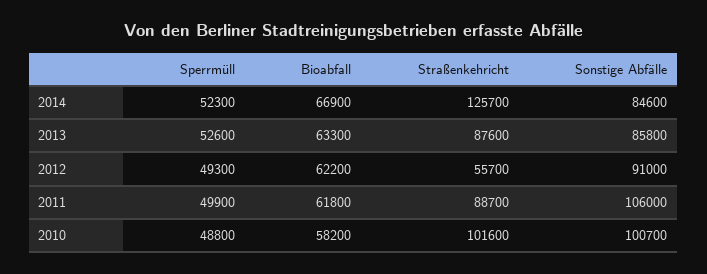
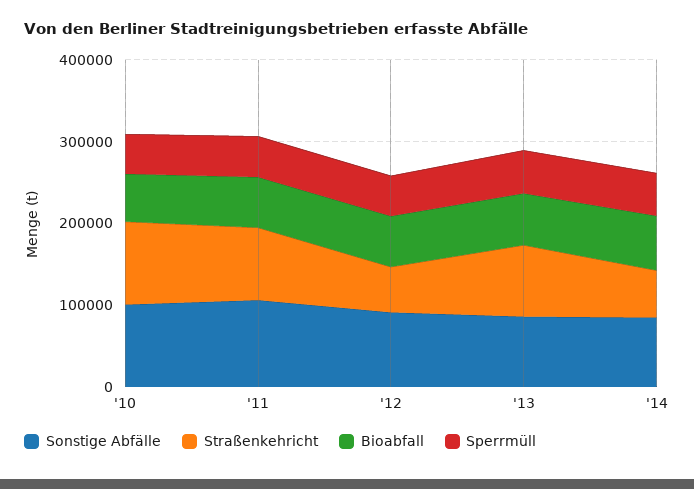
Straßenkehricht, 2014: 125700 -> 60000

